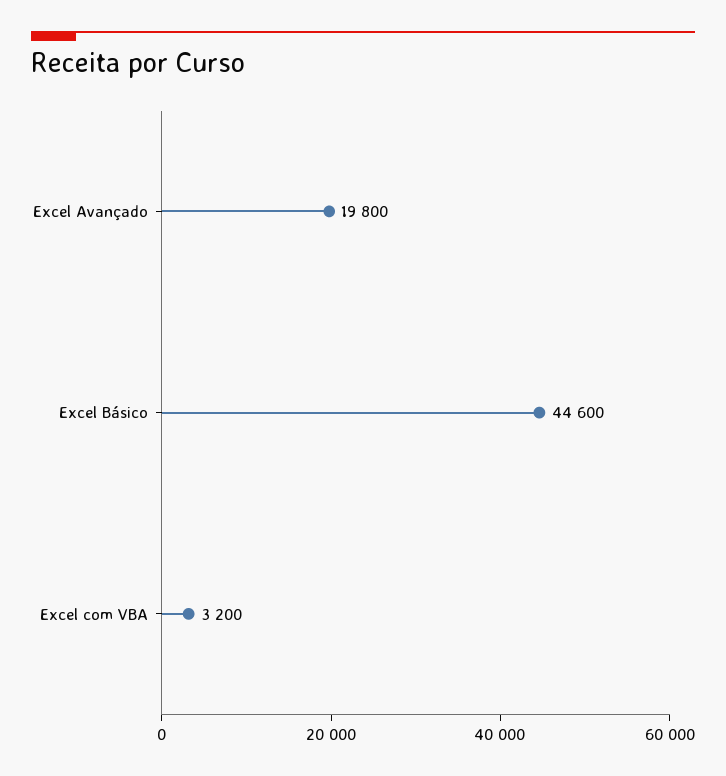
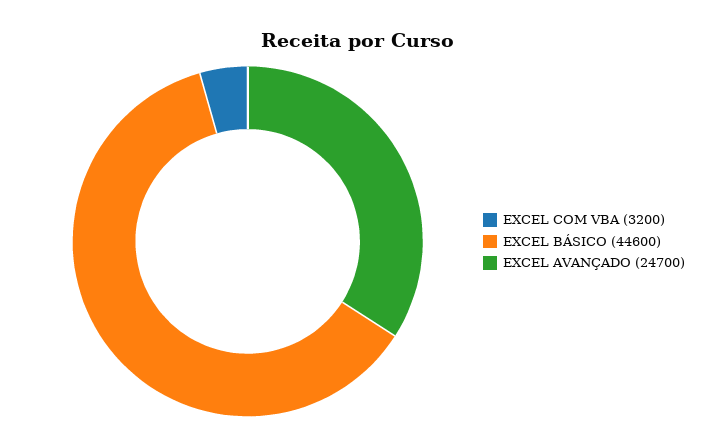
Excel Avançado: 19800 -> 24700

